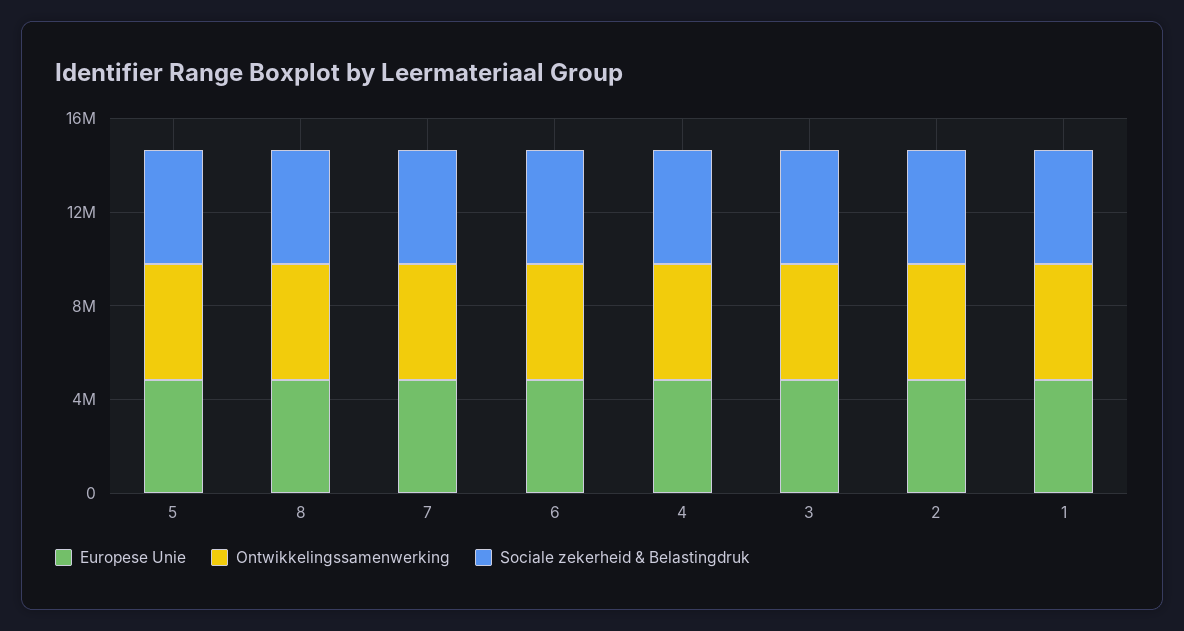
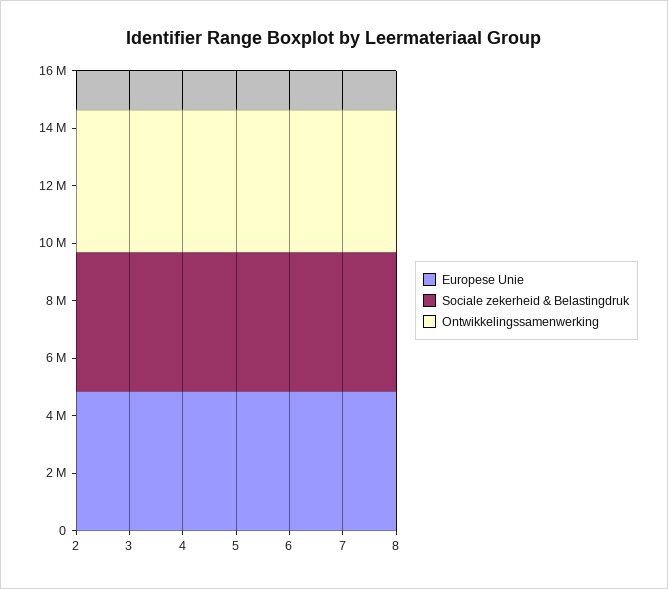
Europese Unie, 1: 5000000 -> none
Ontwikkelingssamenwerking, 1: 5000000 -> none
Sociale zekerheid & Belastingdruk, 1: 5000000 -> none

